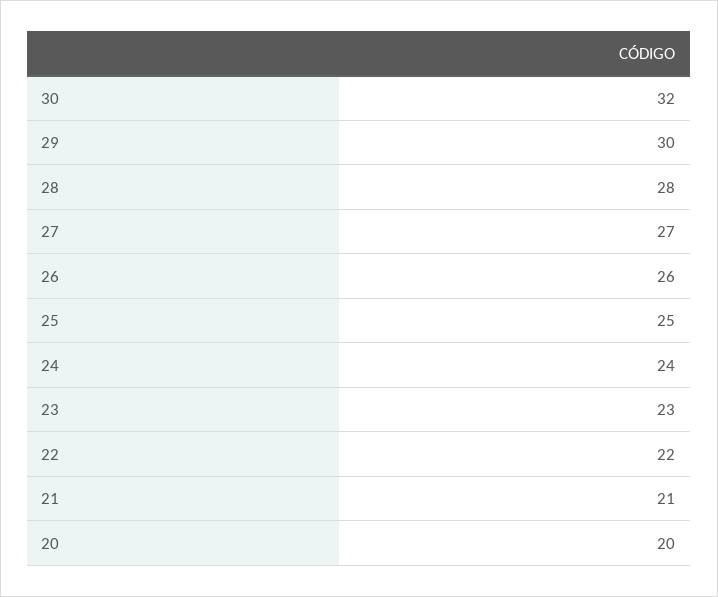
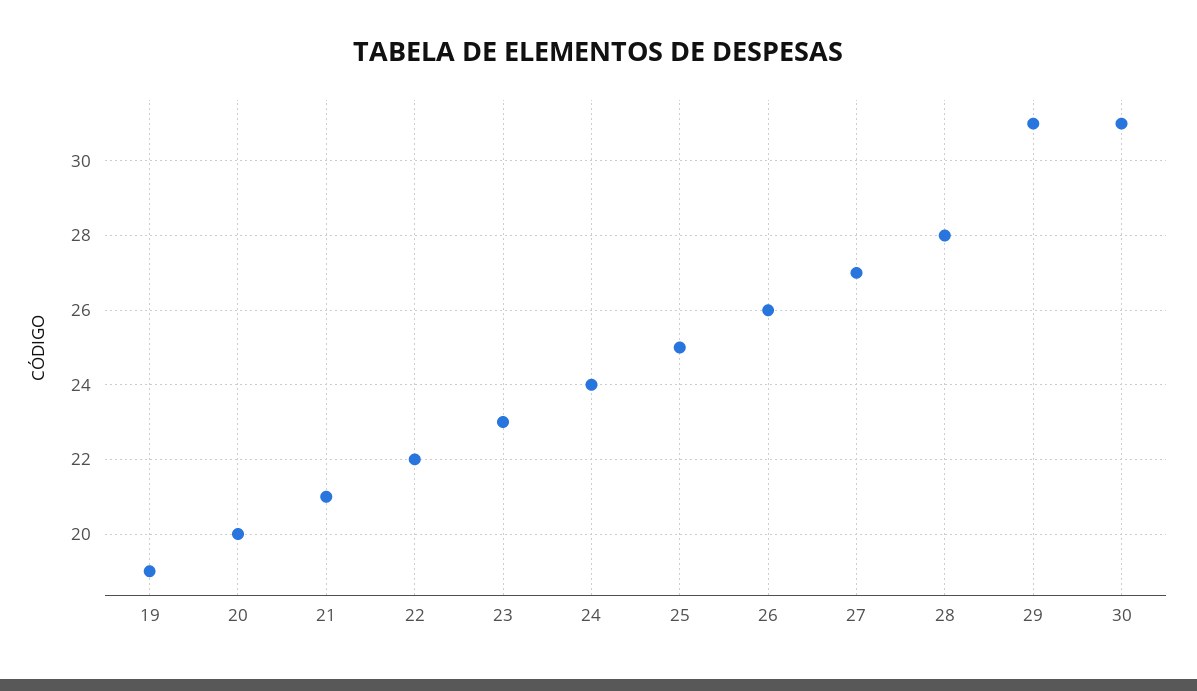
30: 32 -> 31
29: 30 -> 31
19: none -> 19

